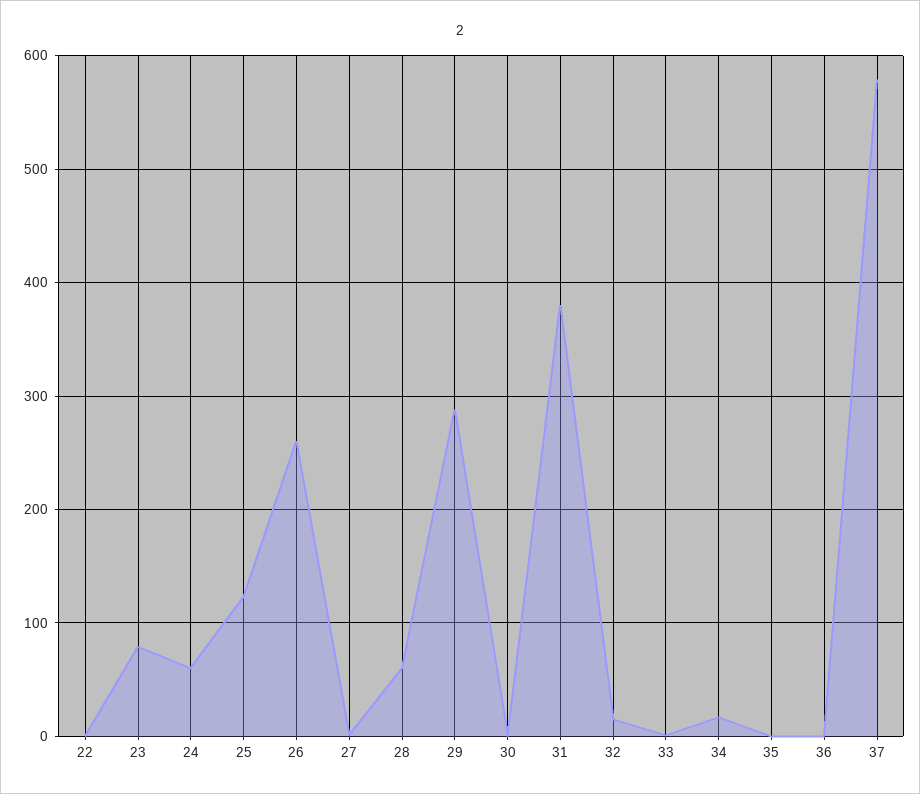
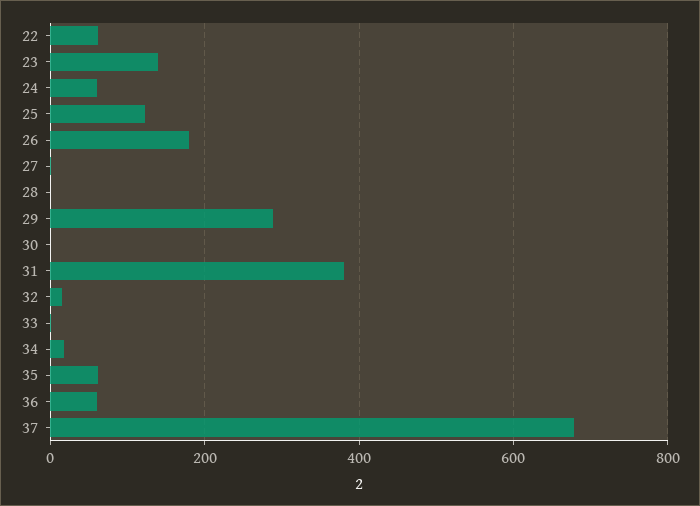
22: 0 -> 60
23: 80 -> 140
26: 260 -> 180
28: 60 -> 0
35: 0 -> 60
36: 0 -> 60
37: 580 -> 680

